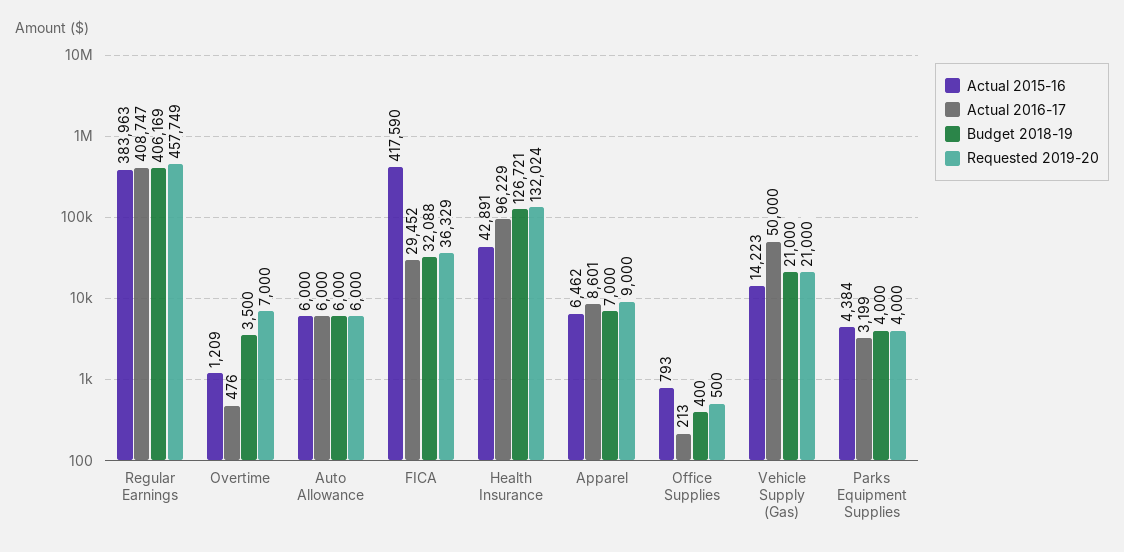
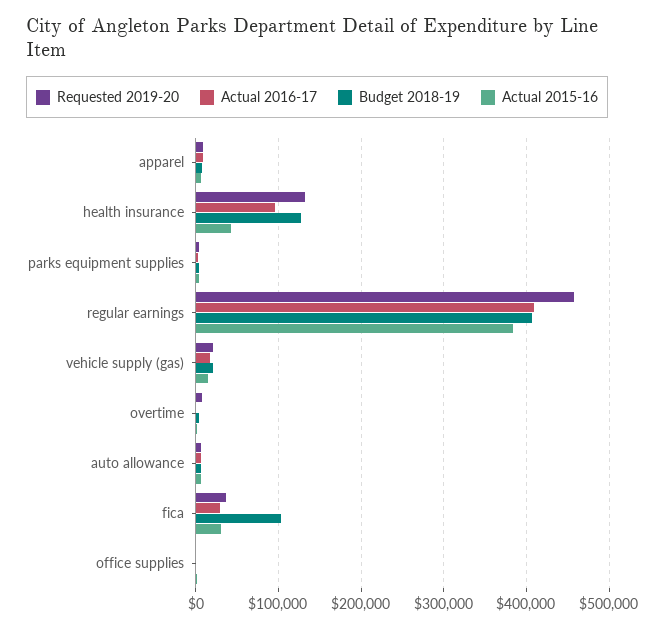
Actual 2015-16, FICA: 417590 -> 30000
Budget 2018-19, FICA: 32088 -> 100000
Actual 2016-17, Vehicle Supply (Gas): 50000 -> 20000

